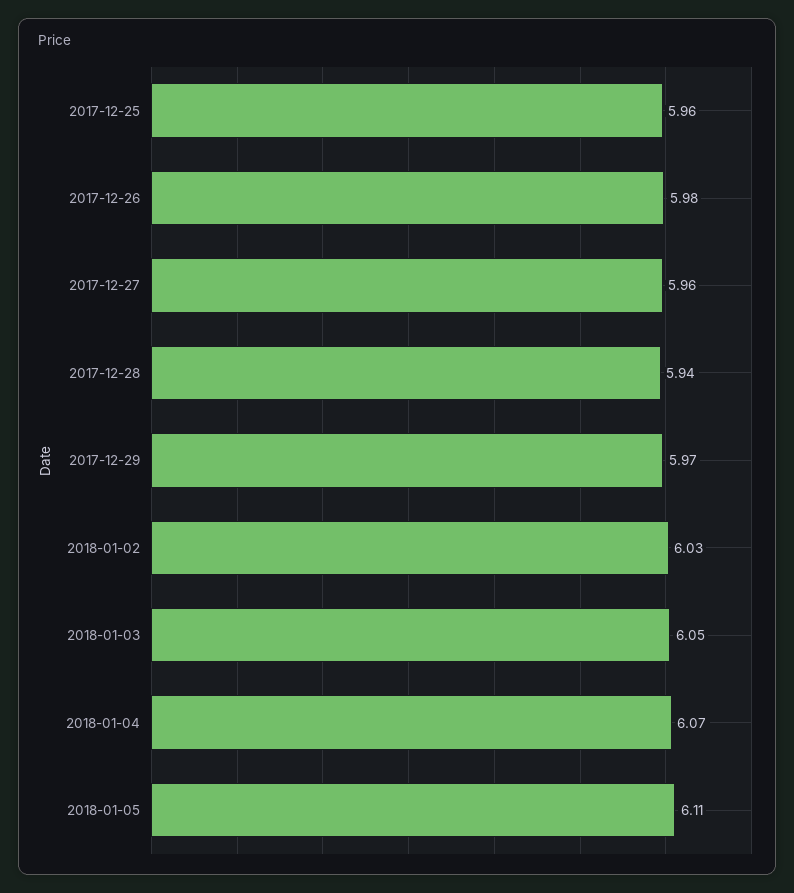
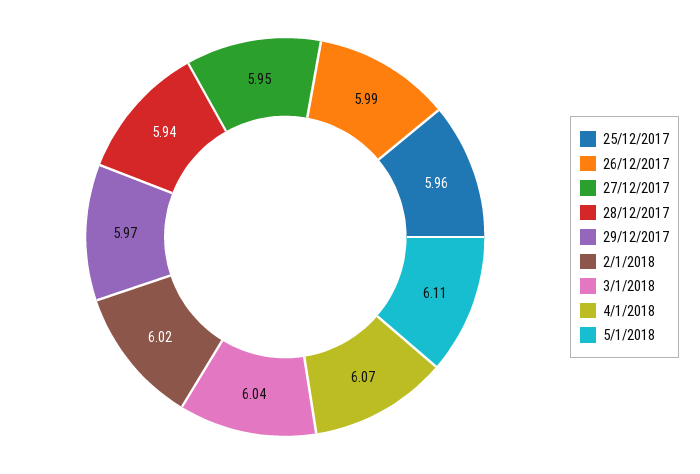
2017-12-26: 5.98 -> 5.99
2017-12-27: 5.96 -> 5.95
2018-01-02: 6.03 -> 6.02
2018-01-03: 6.05 -> 6.04

